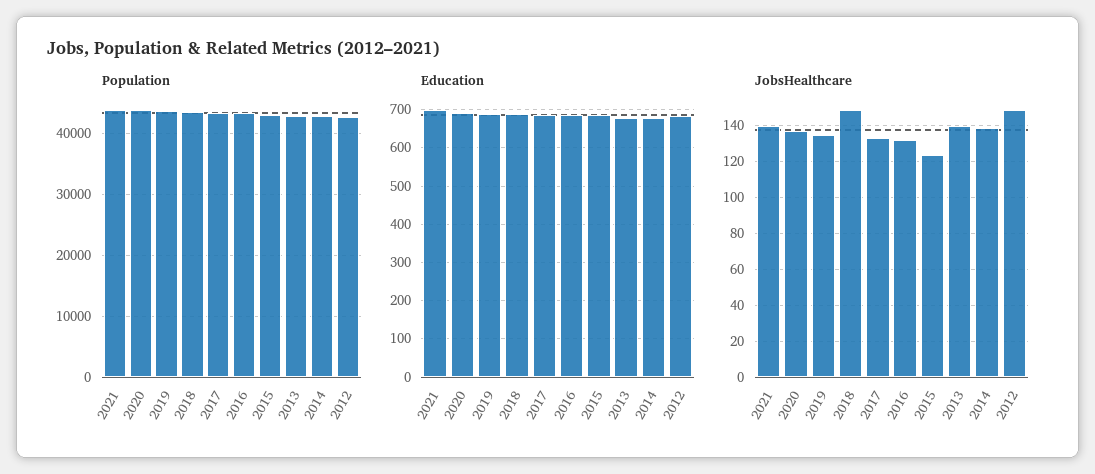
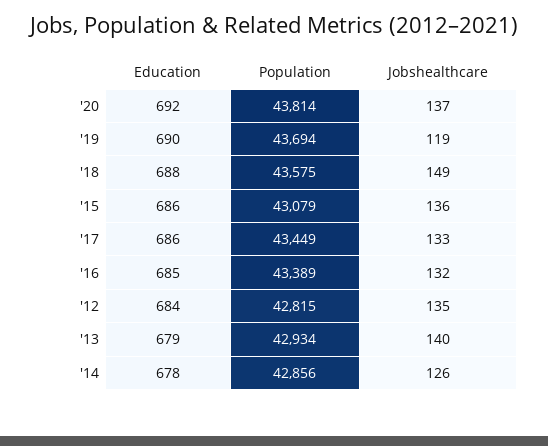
Population, 2021: 44000 -> none
Education, 2021: 700 -> none
JobsHealthcare, 2021: 140 -> none
JobsHealthcare, 2019: 135 -> 119
JobsHealthcare, 2015: 125 -> 136
JobsHealthcare, 2014: 140 -> 126
JobsHealthcare, 2012: 150 -> 135

